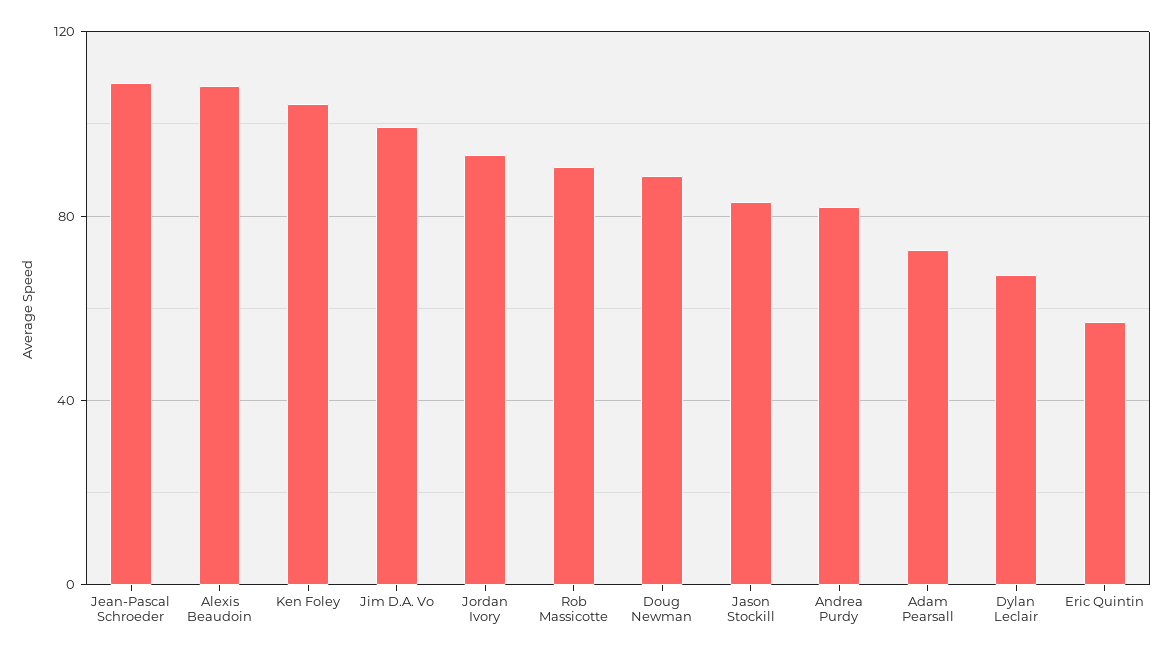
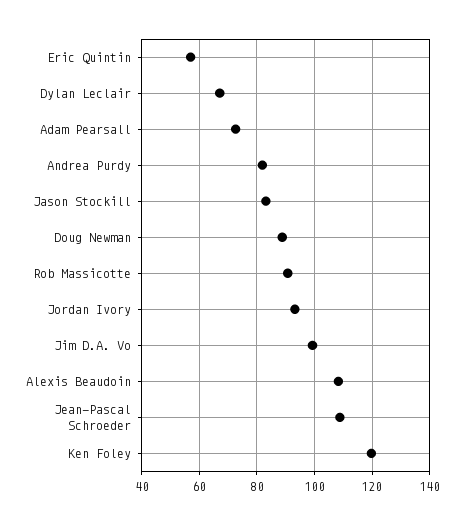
Ken Foley: 105 -> 120

